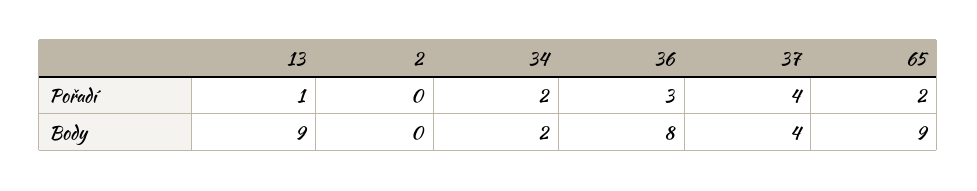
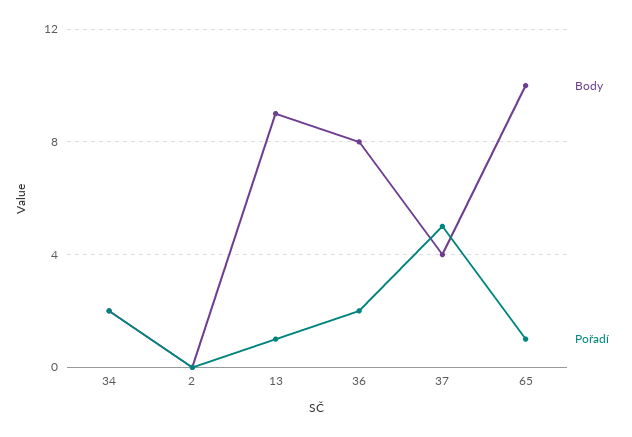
Pořadí, 36: 3 -> 2
Pořadí, 37: 4 -> 5
Pořadí, 65: 2 -> 1
Body, 65: 9 -> 10

